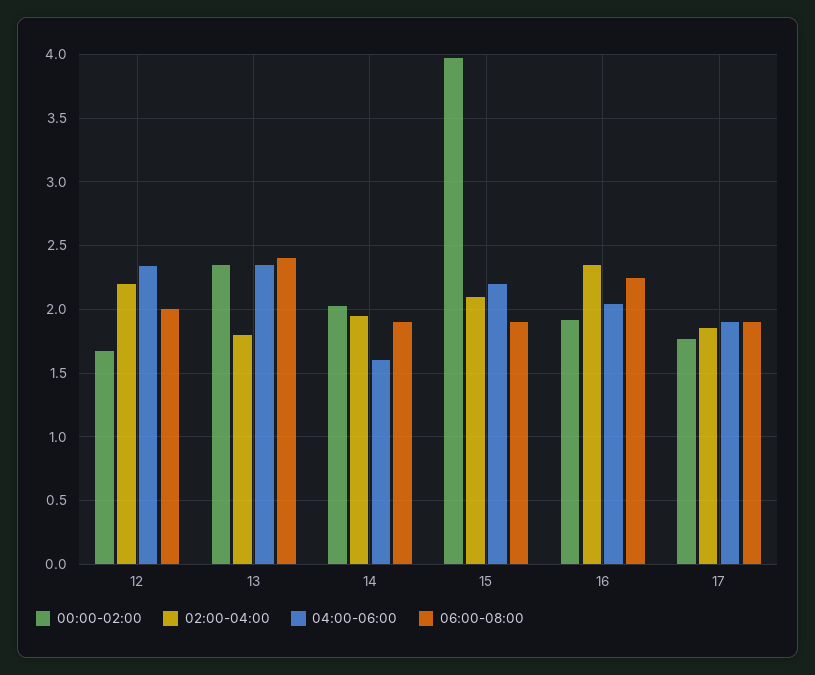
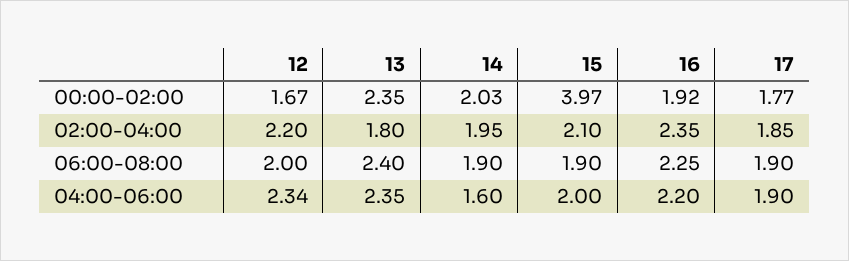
04:00-06:00, 15: 2.2 -> 2
04:00-06:00, 16: 2.05 -> 2.2

